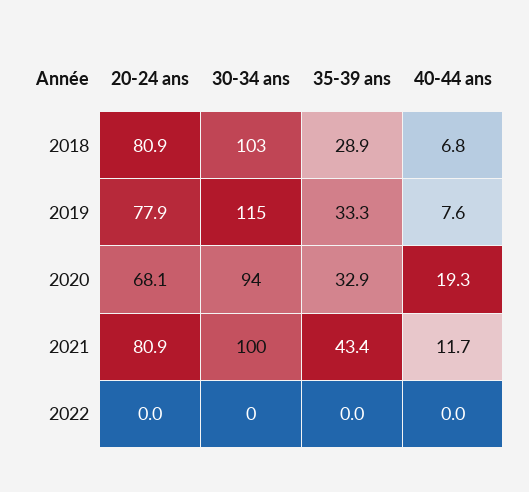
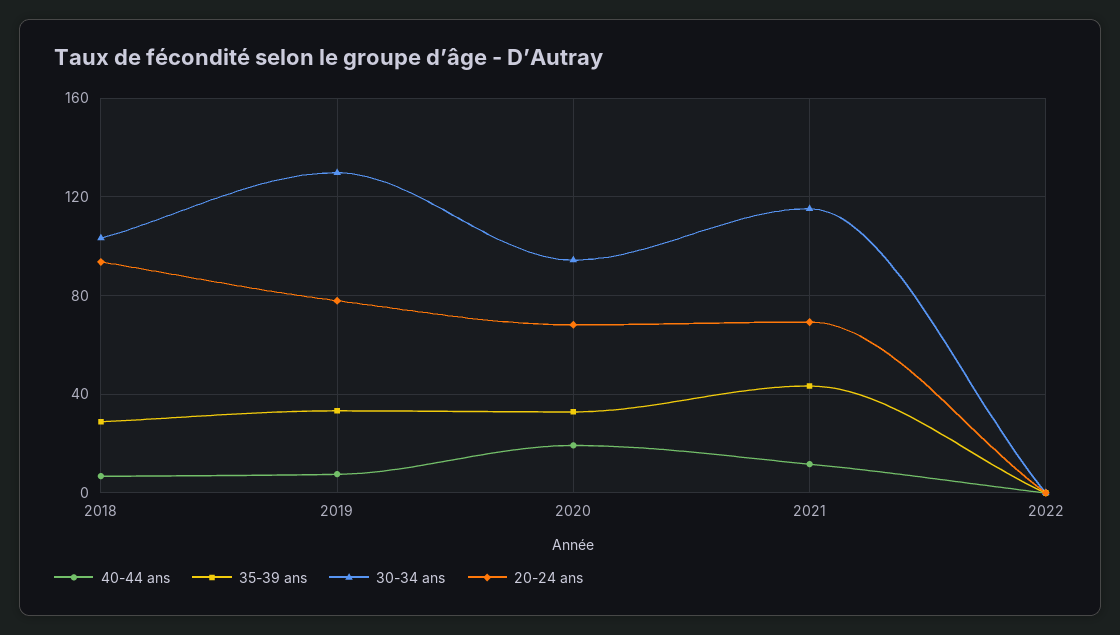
20-24 ans, 2018: 80.9 -> 95
30-34 ans, 2019: 115 -> 130
20-24 ans, 2021: 80.9 -> 70
30-34 ans, 2021: 100 -> 115

